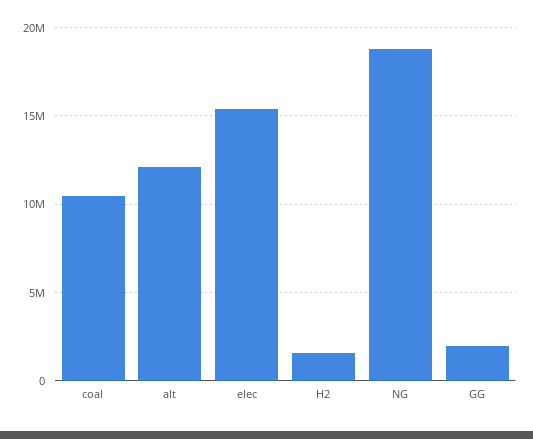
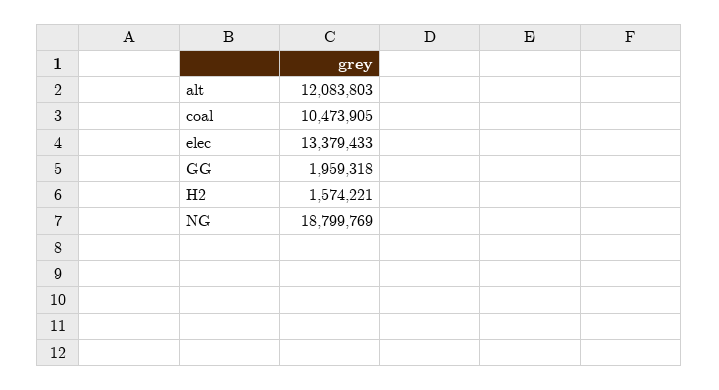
elec: 15500000 -> 13379433

